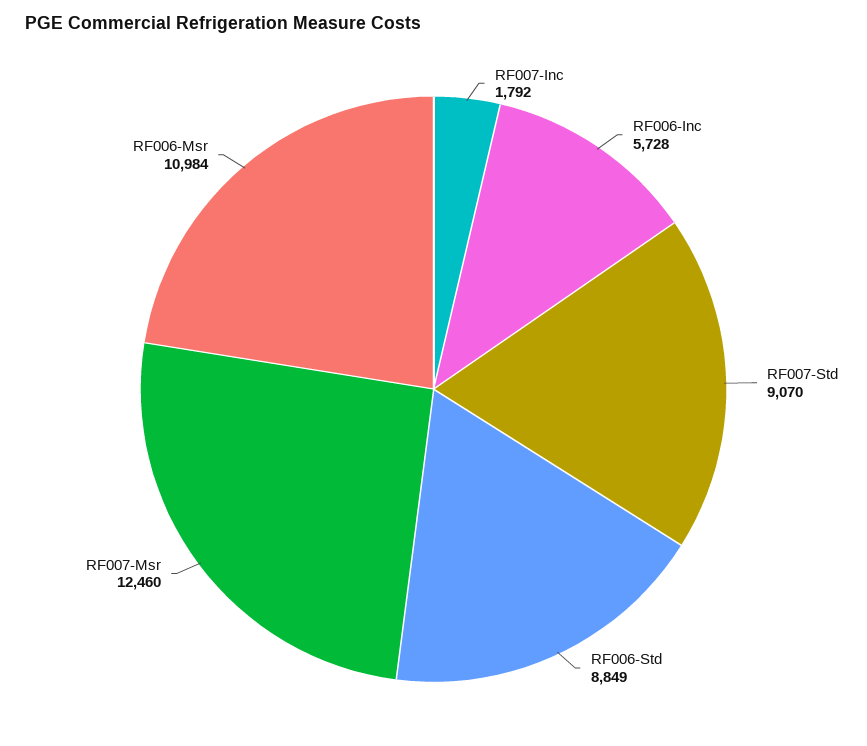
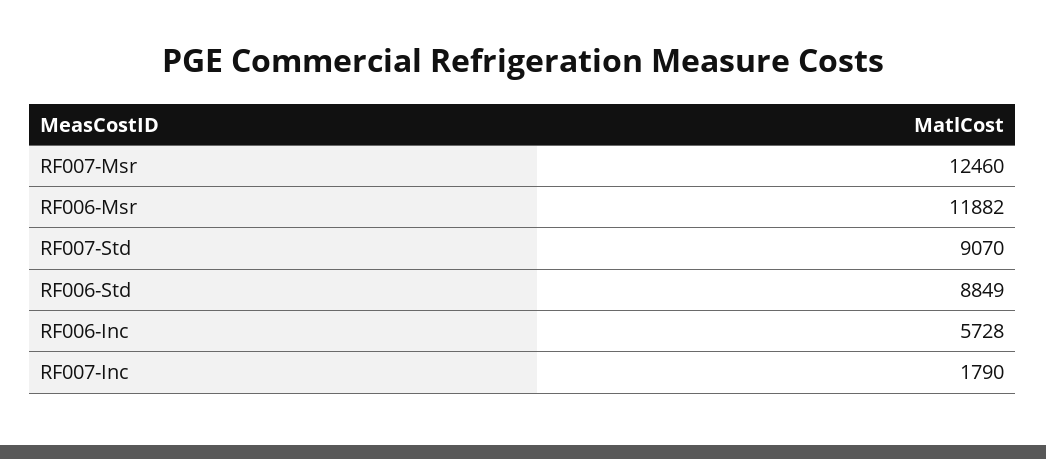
RF007-Inc: 1792 -> 1790
RF006-Msr: 10984 -> 11882

